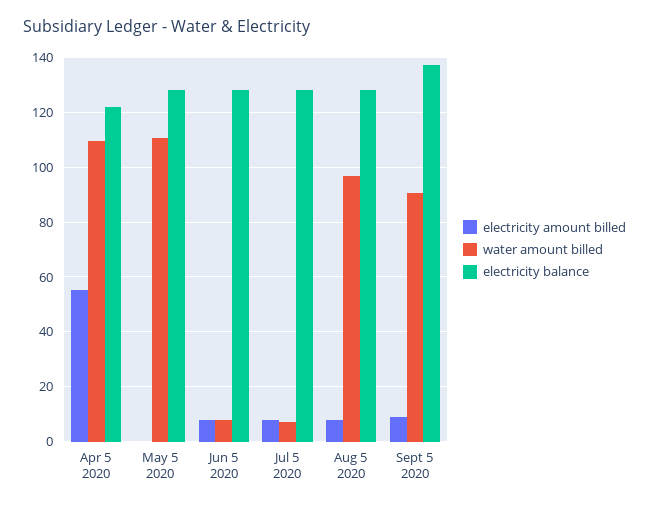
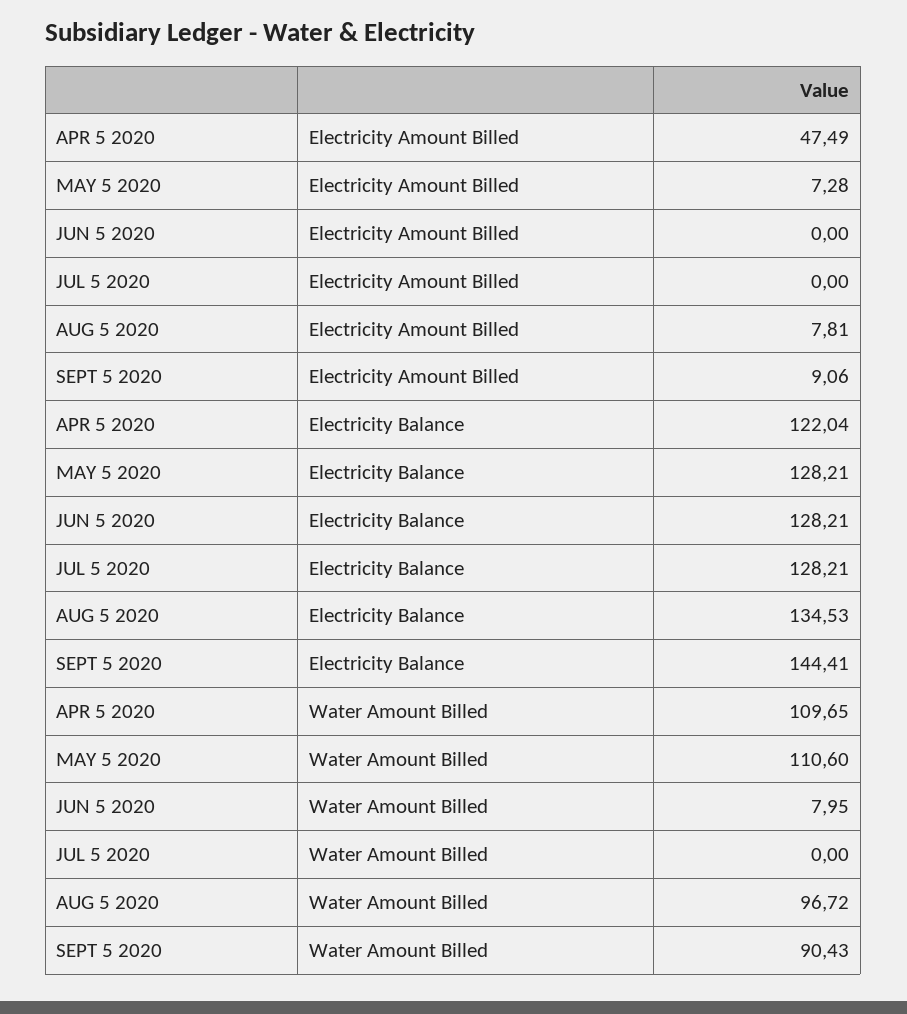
electricity amount billed, Apr 5 2020: 55 -> 47.49
electricity amount billed, May 5 2020: 0 -> 7.28
electricity amount billed, Jun 5 2020: 7.5 -> 0
electricity amount billed, Jul 5 2020: 7.5 -> 0
water amount billed, Jul 5 2020: 7.5 -> 0
electricity balance, Aug 5 2020: 127.5 -> 134.53
electricity balance, Sept 5 2020: 137.5 -> 144.41

